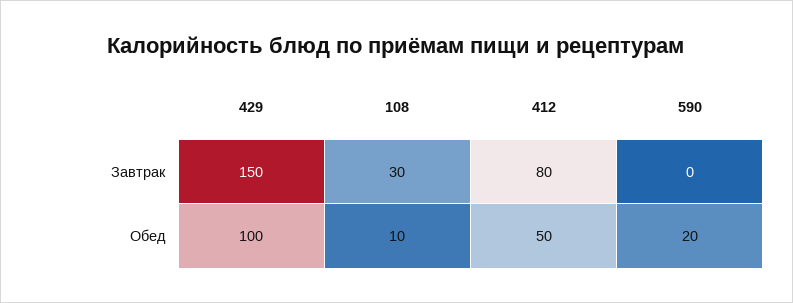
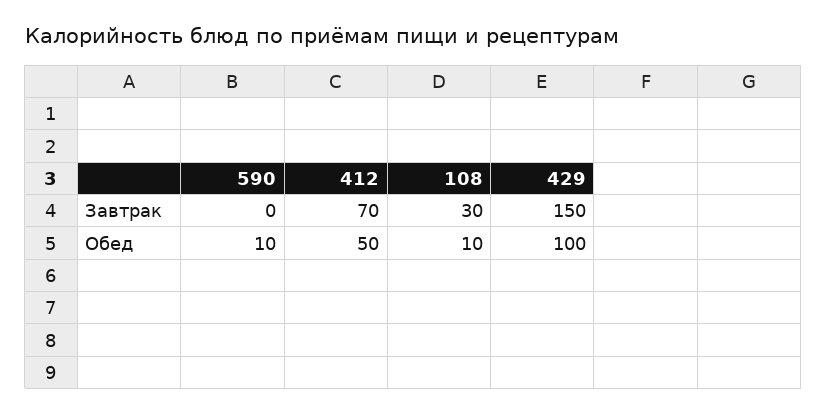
412, Завтрак: 80 -> 70
590, Обед: 20 -> 10

